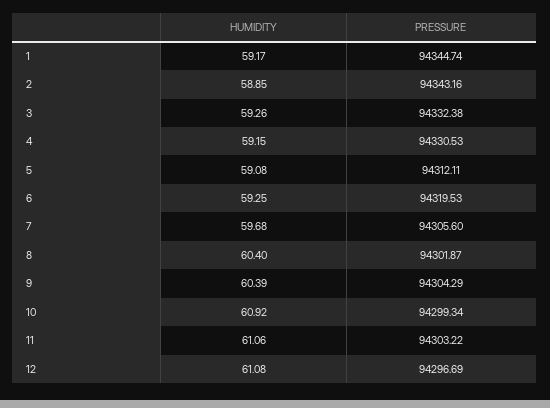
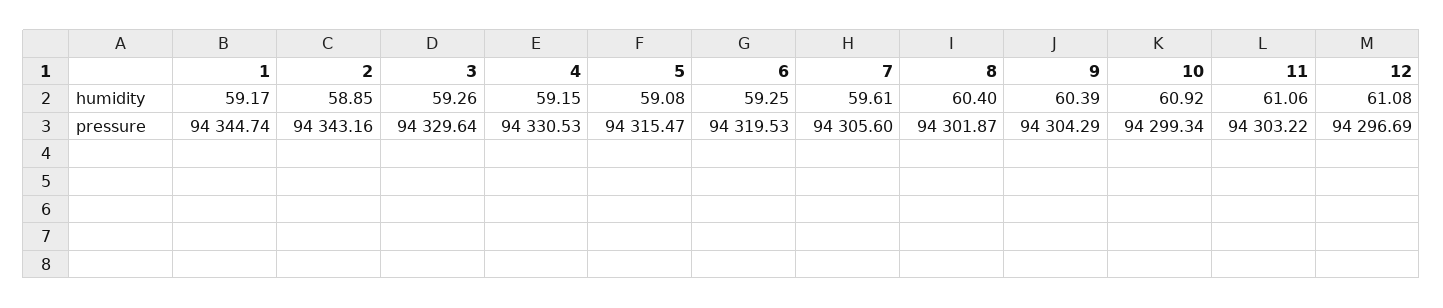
PRESSURE, 3: 94332.38 -> 94329.64
PRESSURE, 5: 94312.11 -> 94315.47
HUMIDITY, 7: 59.68 -> 59.61

